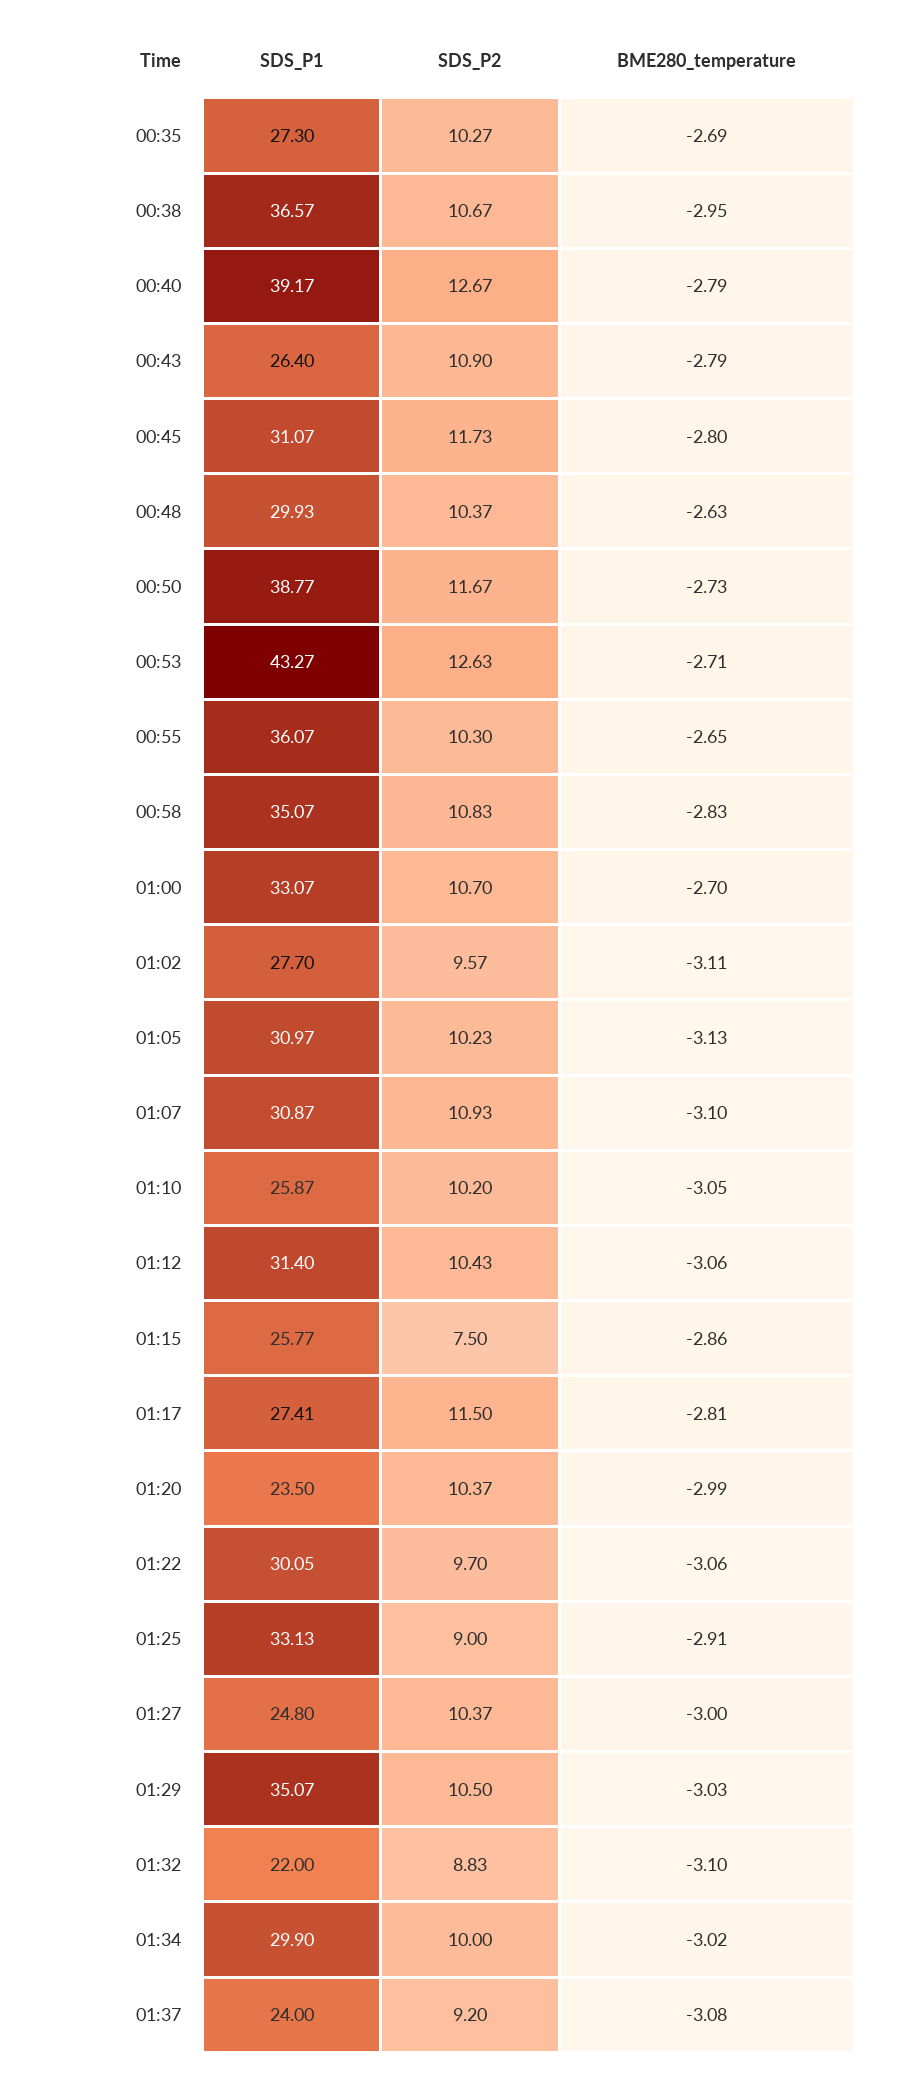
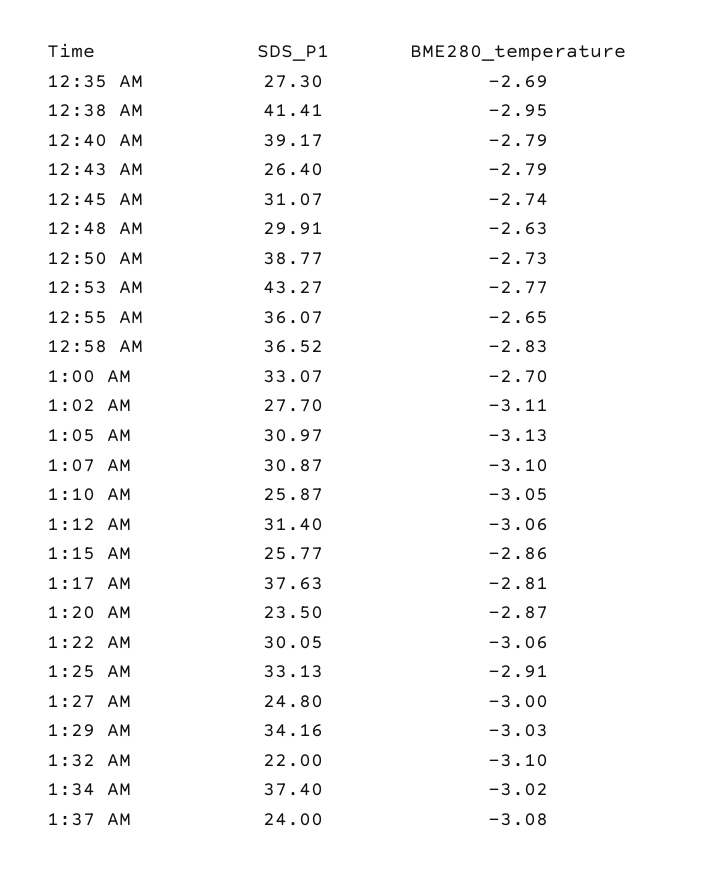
SDS_P2, 00:35: 10.27 -> none
SDS_P1, 00:38: 36.57 -> 41.41
SDS_P2, 00:38: 10.67 -> none
SDS_P2, 00:40: 12.67 -> none
SDS_P2, 00:43: 10.9 -> none
SDS_P2, 00:45: 11.73 -> none
BME280_temperature, 00:45: -2.8 -> -2.74
SDS_P1, 00:48: 29.93 -> 29.91
SDS_P2, 00:48: 10.37 -> none
SDS_P2, 00:50: 11.67 -> none
SDS_P2, 00:53: 12.63 -> none
BME280_temperature, 00:53: -2.71 -> -2.77
SDS_P2, 00:55: 10.3 -> none
SDS_P1, 00:58: 35.07 -> 36.52
SDS_P2, 00:58: 10.83 -> none
SDS_P2, 01:00: 10.7 -> none
SDS_P2, 01:02: 9.57 -> none
SDS_P2, 01:05: 10.23 -> none
SDS_P2, 01:07: 10.93 -> none
SDS_P2, 01:10: 10.2 -> none
SDS_P2, 01:12: 10.43 -> none
SDS_P2, 01:15: 7.5 -> none
SDS_P1, 01:17: 27.41 -> 37.63
SDS_P2, 01:17: 11.5 -> none
SDS_P2, 01:20: 10.37 -> none
BME280_temperature, 01:20: -2.99 -> -2.87
SDS_P2, 01:22: 9.7 -> none
SDS_P2, 01:25: 9 -> none
SDS_P2, 01:27: 10.37 -> none
SDS_P1, 01:29: 35.07 -> 34.16
SDS_P2, 01:29: 10.5 -> none
SDS_P2, 01:32: 8.83 -> none
SDS_P1, 01:34: 29.9 -> 37.4
SDS_P2, 01:34: 10 -> none
SDS_P2, 01:37: 9.2 -> none

